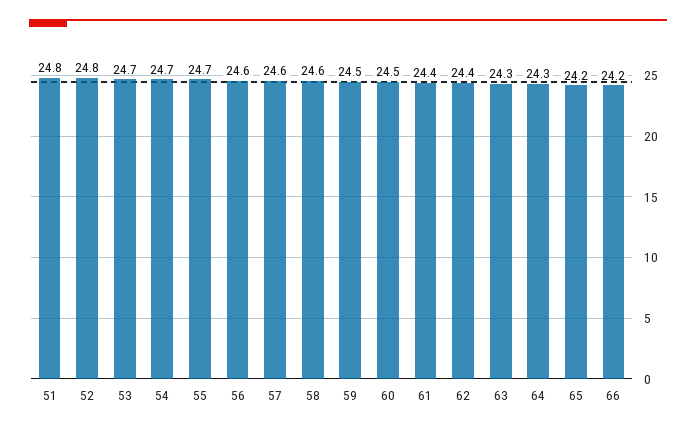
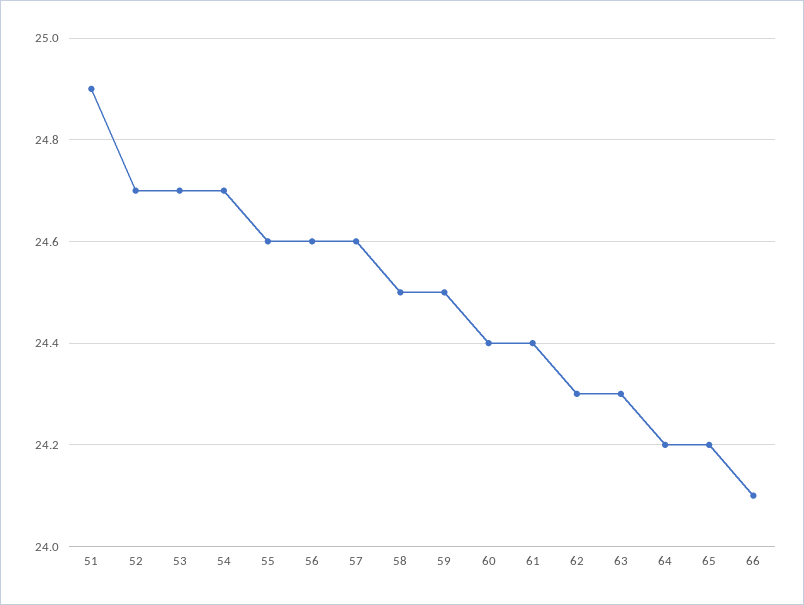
51: 24.8 -> 24.9
52: 24.8 -> 24.7
55: 24.7 -> 24.6
58: 24.6 -> 24.5
60: 24.5 -> 24.4
62: 24.4 -> 24.3
64: 24.3 -> 24.2
66: 24.2 -> 24.1

